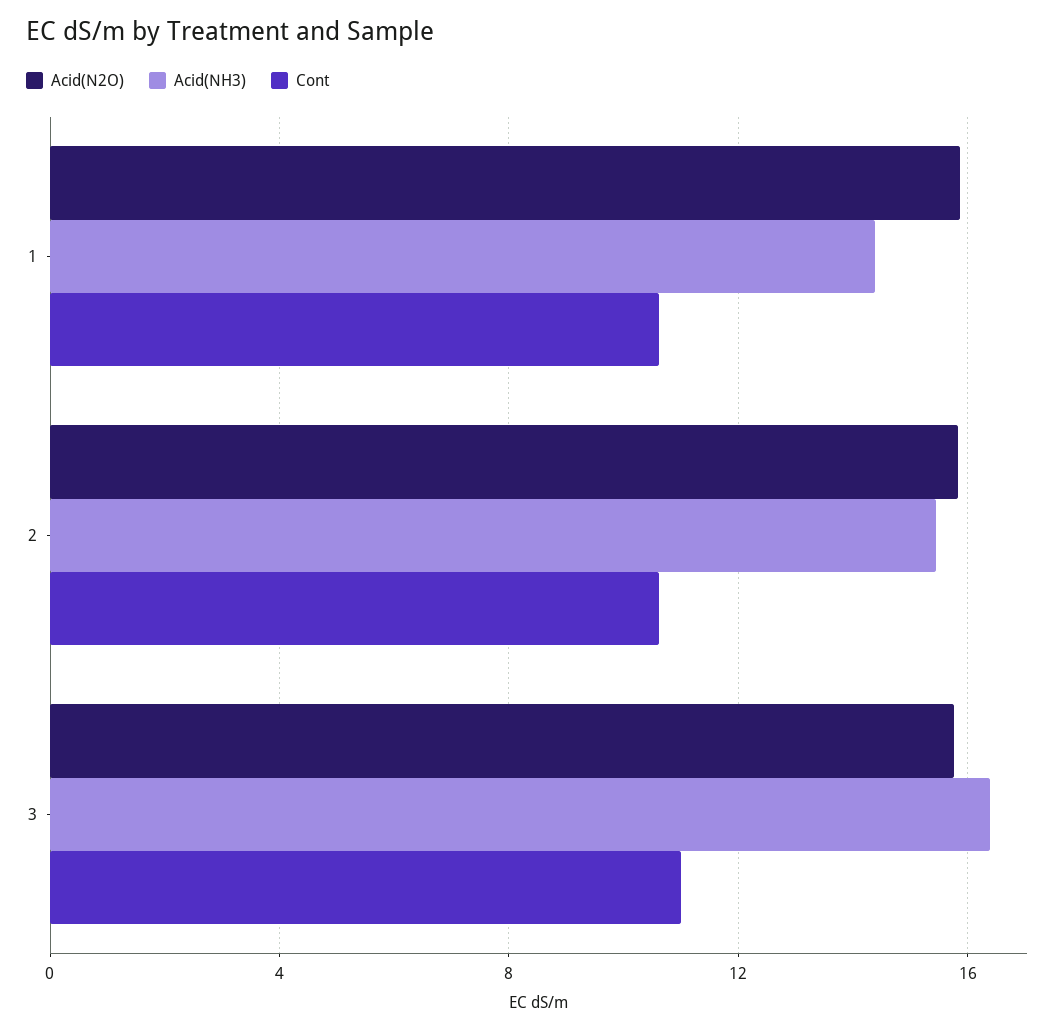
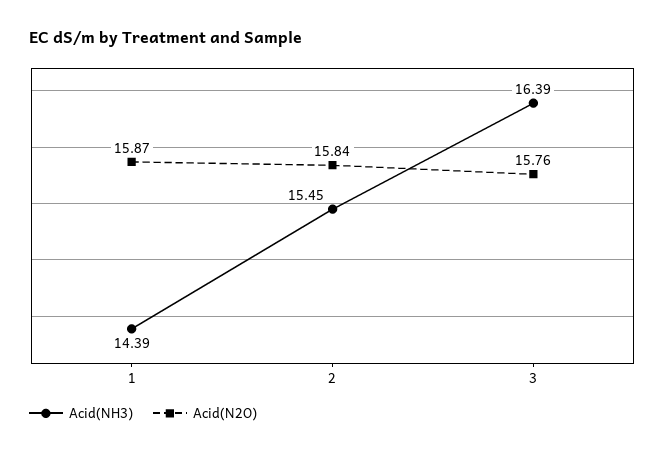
Cont, 1: 10.5 -> none
Cont, 2: 10.5 -> none
Cont, 3: 11 -> none

